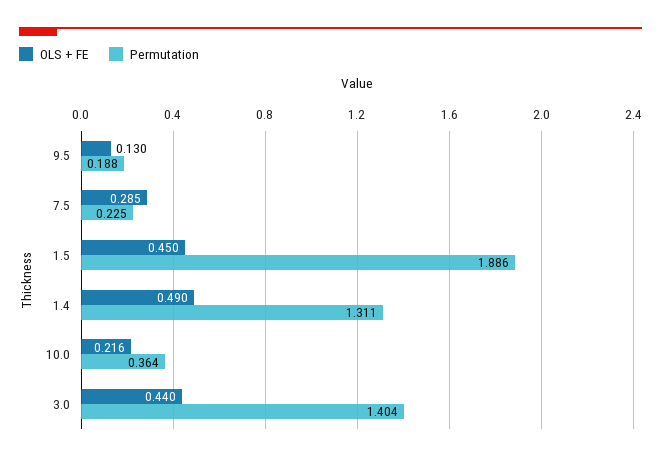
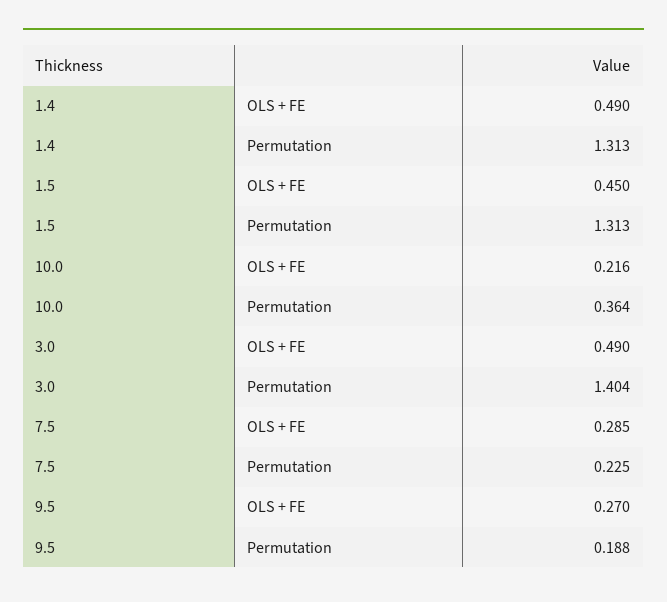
OLS + FE, 9.5: 0.13 -> 0.27
Permutation, 1.5: 1.886 -> 1.313
Permutation, 1.4: 1.311 -> 1.313
OLS + FE, 3.0: 0.44 -> 0.49

